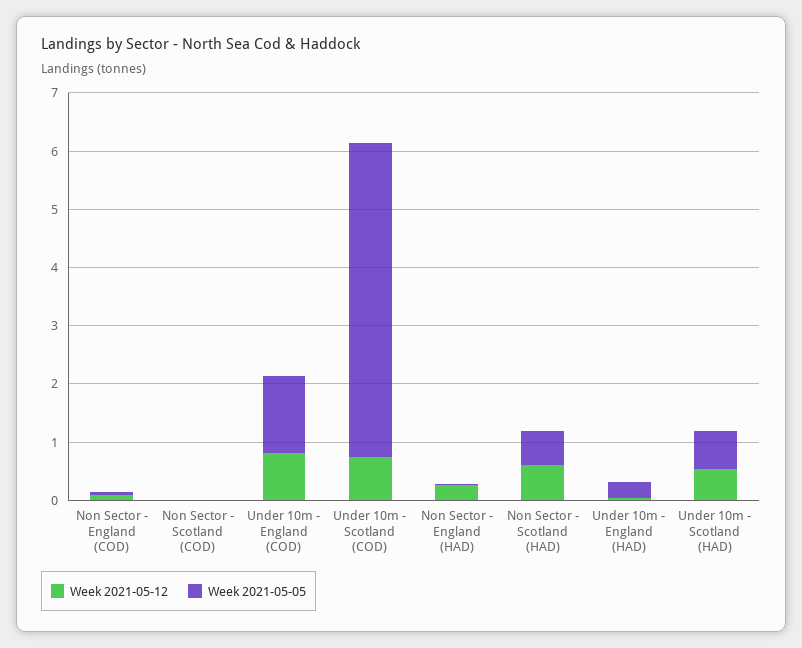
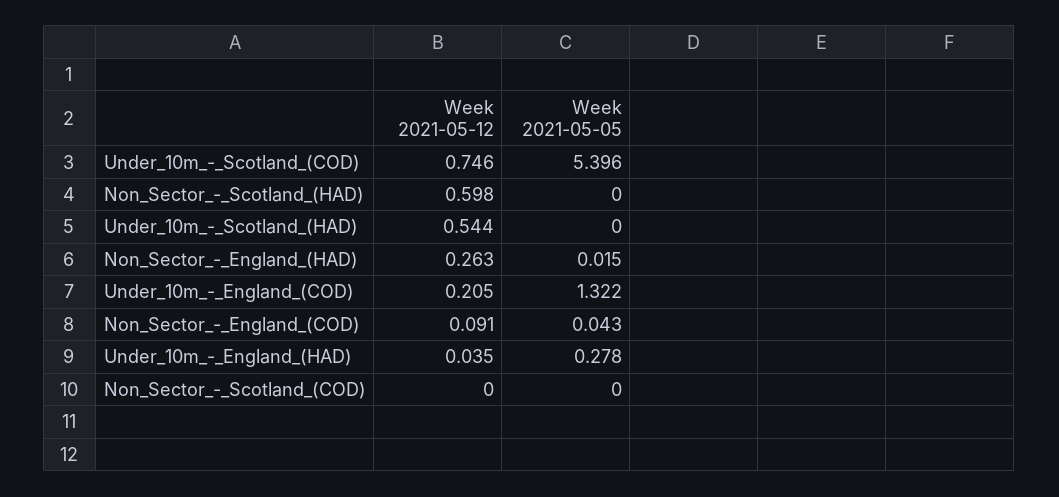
Week 2021-05-12, Under 10m - England (COD): 0.8 -> 0.205
Week 2021-05-05, Non Sector - Scotland (HAD): 0.6 -> 0
Week 2021-05-05, Under 10m - Scotland (HAD): 0.6 -> 0

